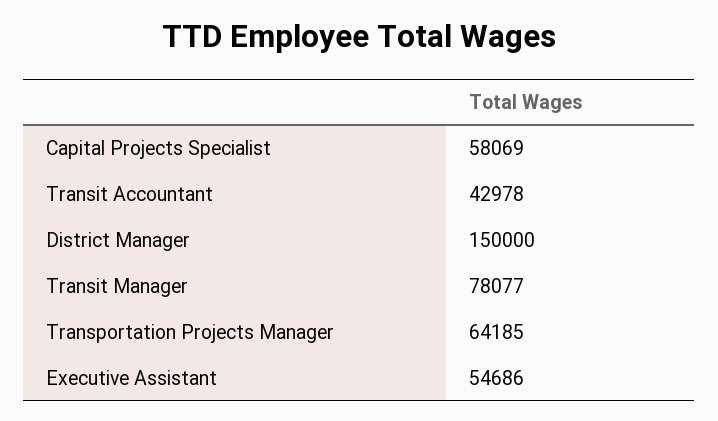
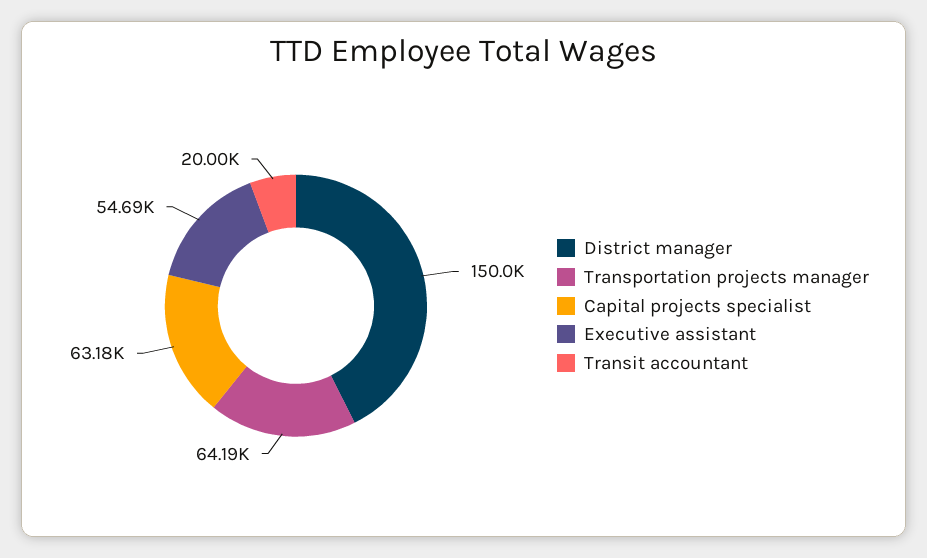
Capital Projects Specialist: 58069 -> 63180
Transit Accountant: 42978 -> 20000
Transit Manager: 78077 -> none

